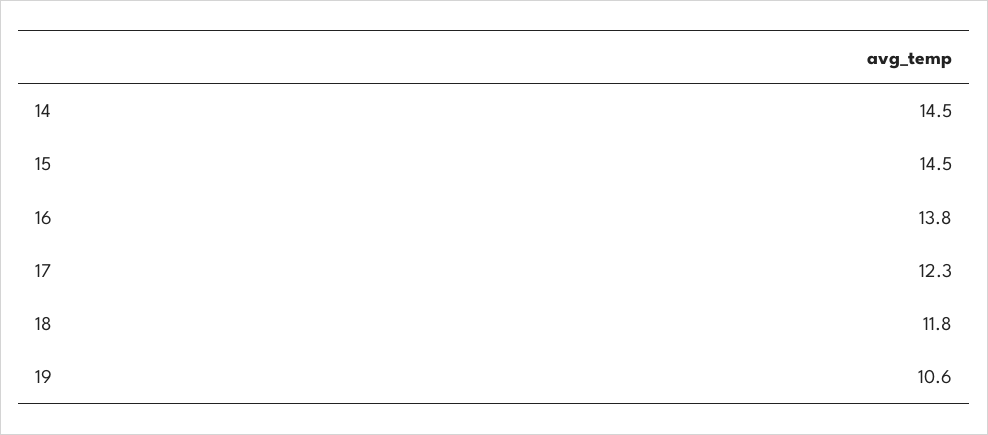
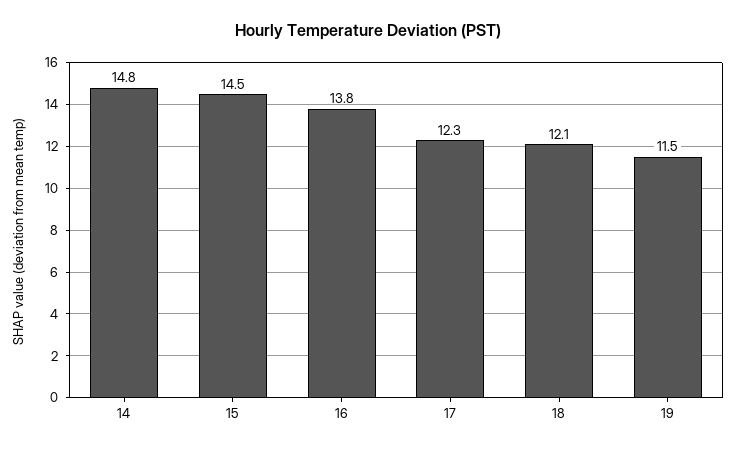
14: 14.5 -> 14.8
18: 11.8 -> 12.1
19: 10.6 -> 11.5

